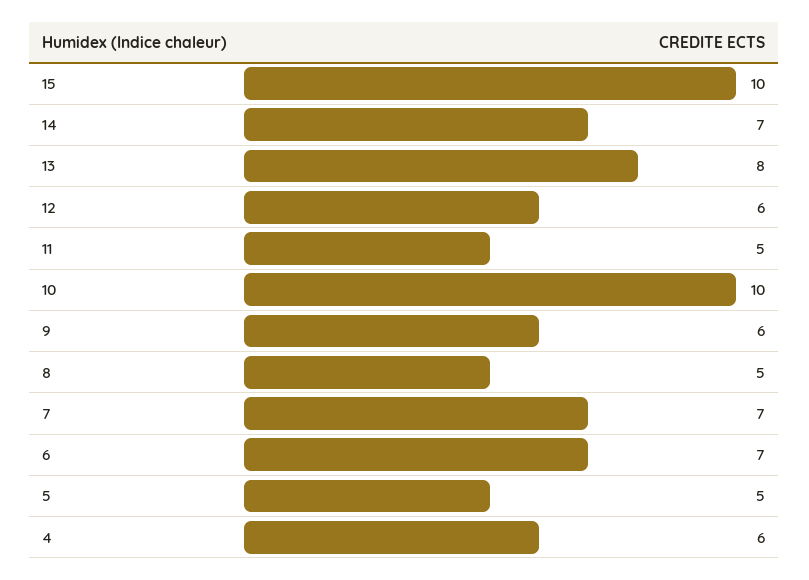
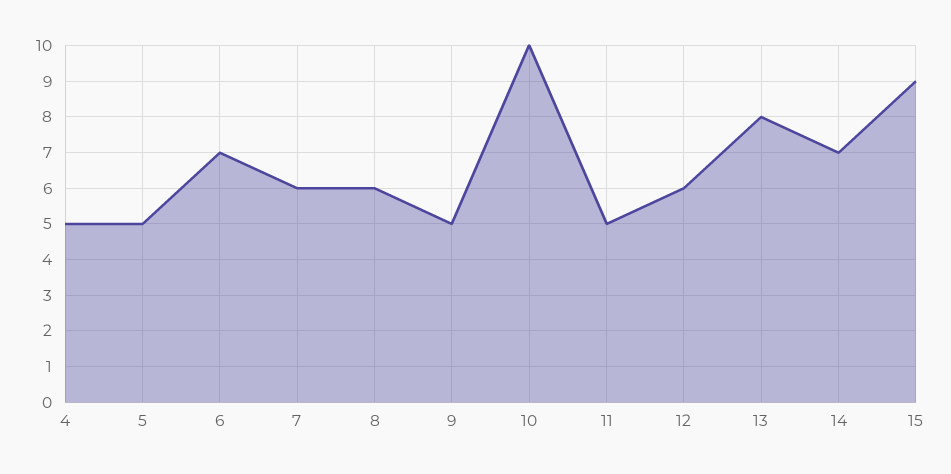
15: 10 -> 9
9: 6 -> 5
8: 5 -> 6
7: 7 -> 6
4: 6 -> 5

